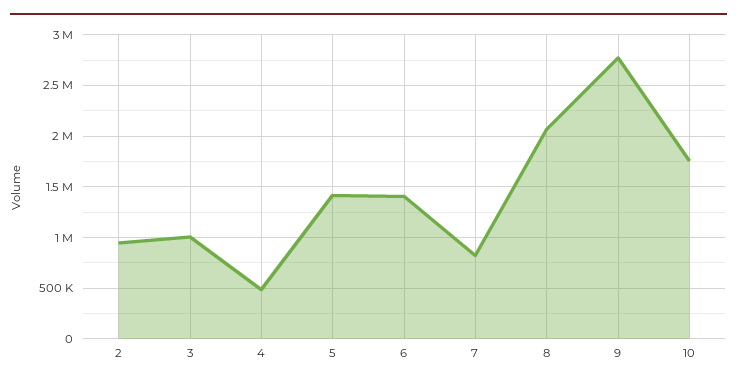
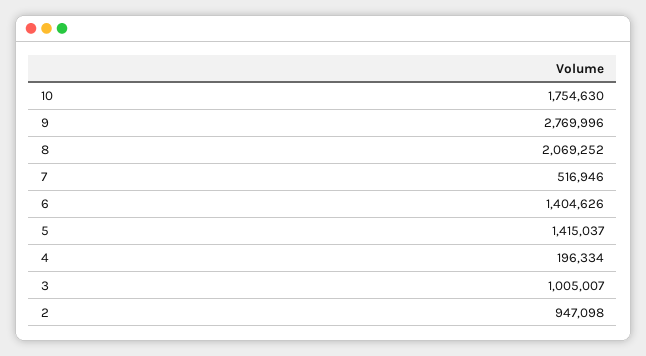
4: 500000 -> 196334
7: 800000 -> 516946

